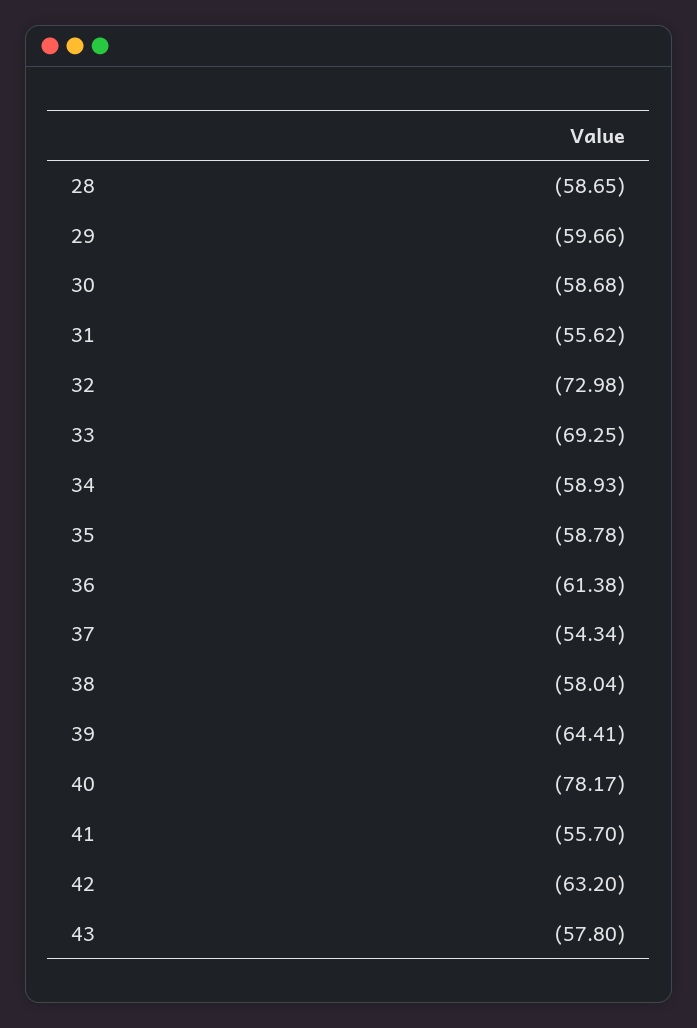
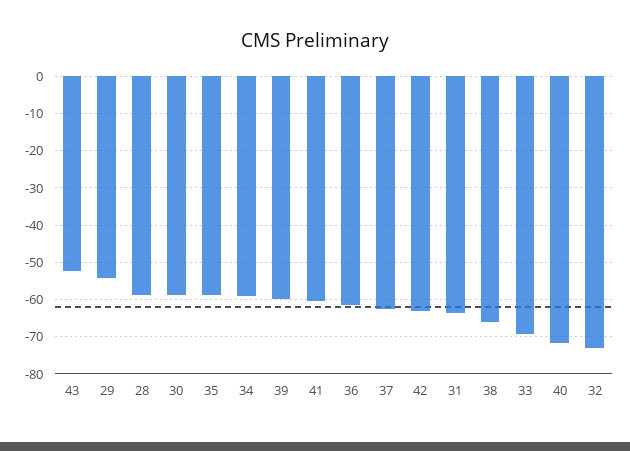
29: -59.66 -> -54
31: -55.62 -> -64
37: -54.34 -> -62
38: -58.04 -> -66
39: -64.41 -> -60
40: -78.17 -> -72
41: -55.7 -> -60
43: -57.8 -> -52

